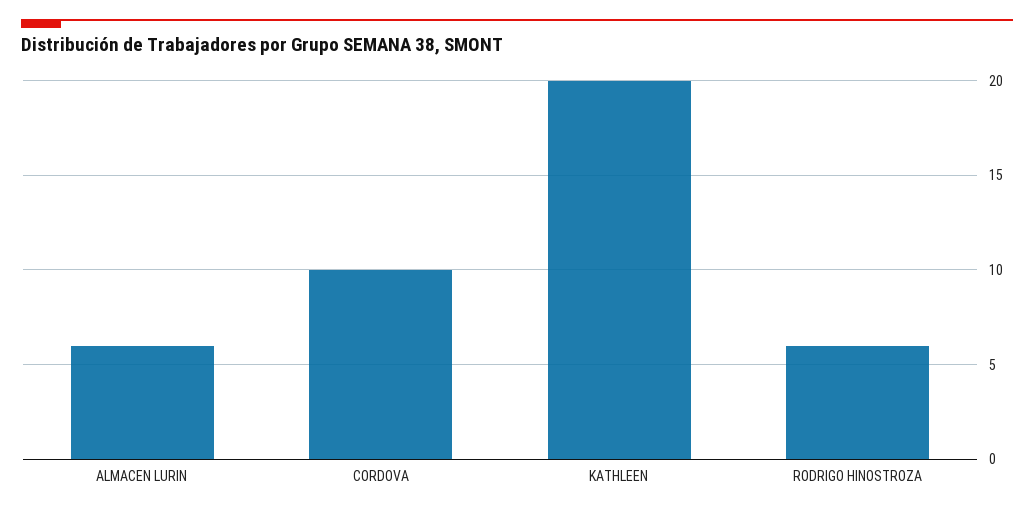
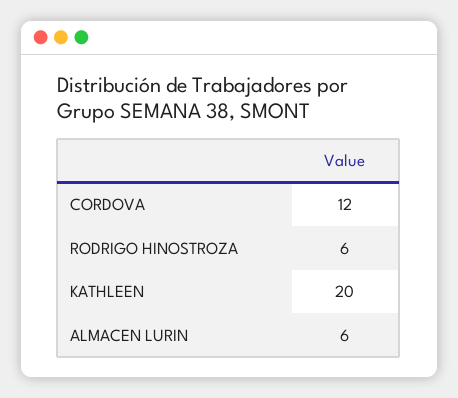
CORDOVA: 10 -> 12

